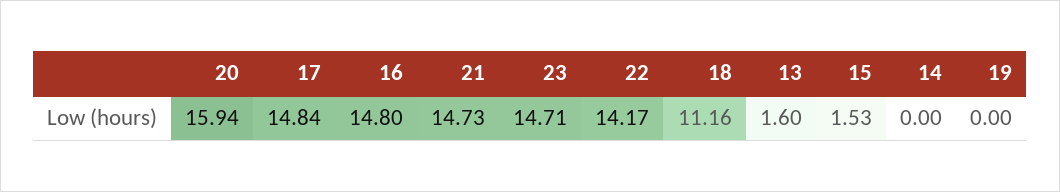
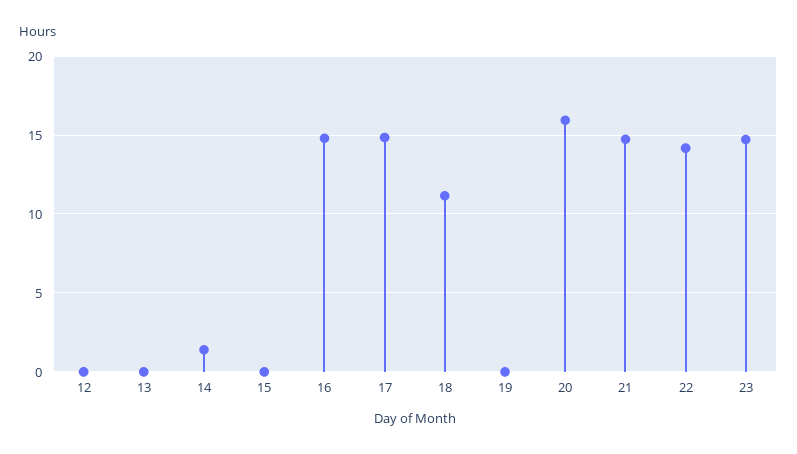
13: 1.6 -> 0
15: 1.53 -> 0
14: 0 -> 1.5
12: none -> 0

